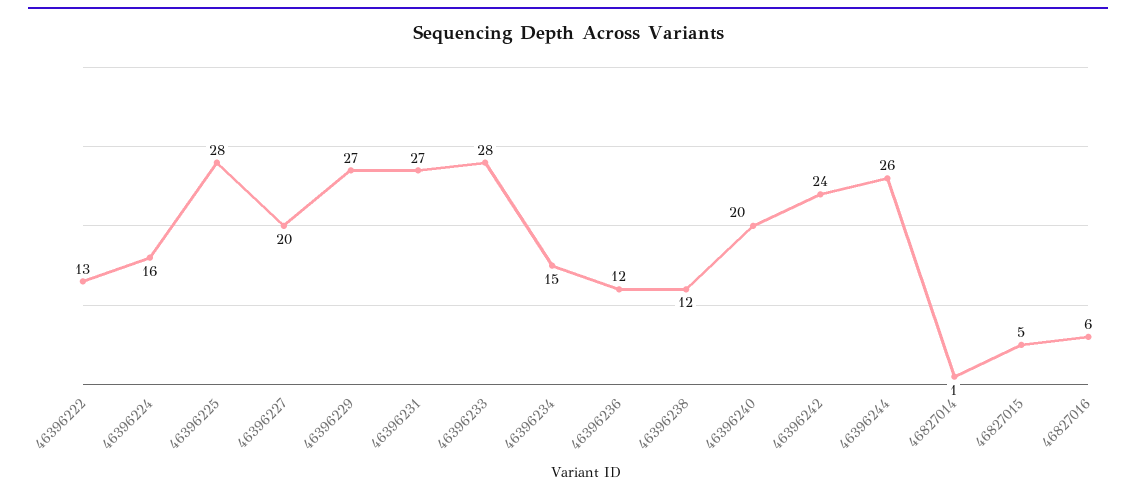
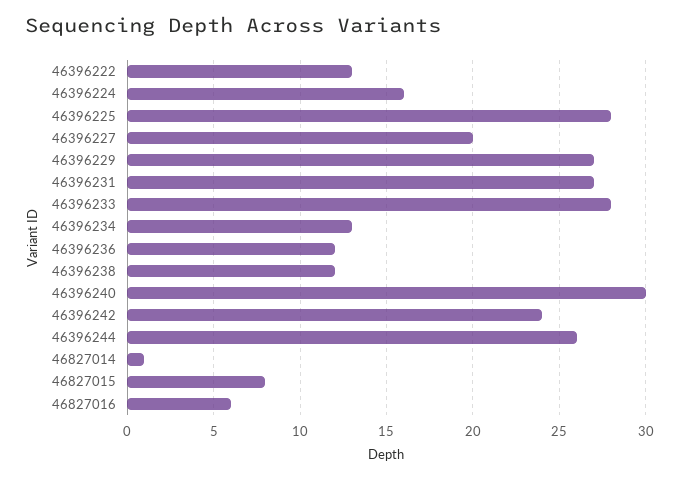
46396234: 15 -> 13
46396240: 20 -> 30
46827015: 5 -> 8

